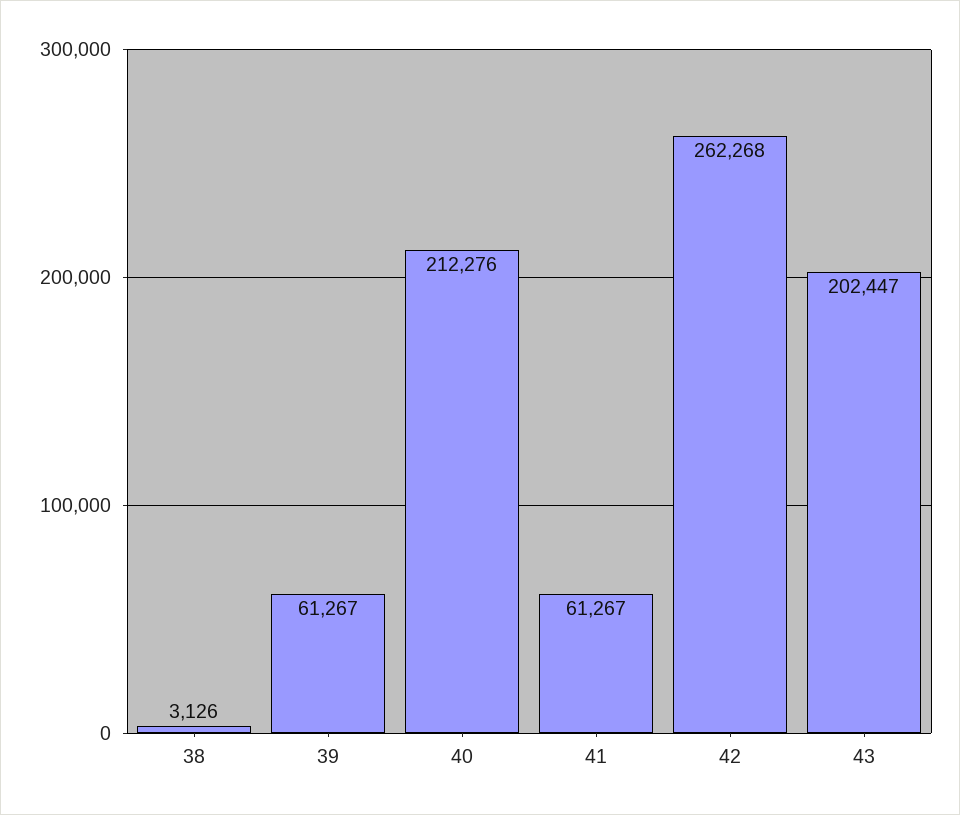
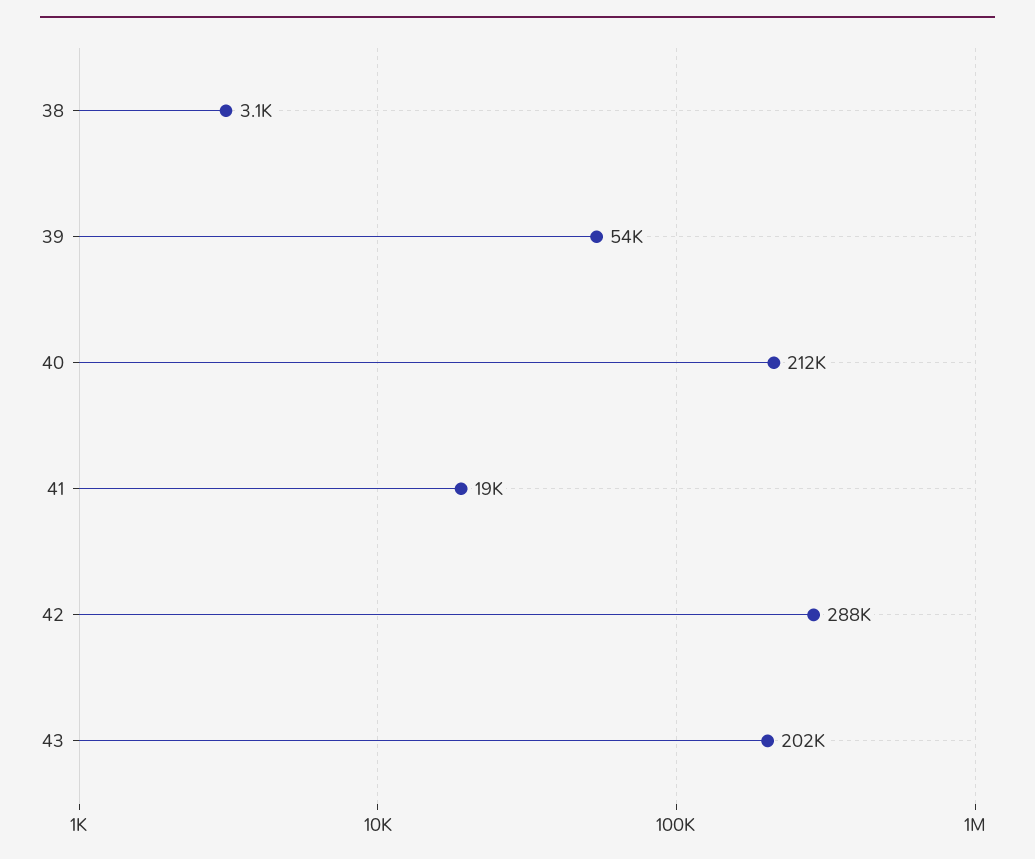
39: 61267 -> 54000
41: 61267 -> 19000
42: 262268 -> 288000

